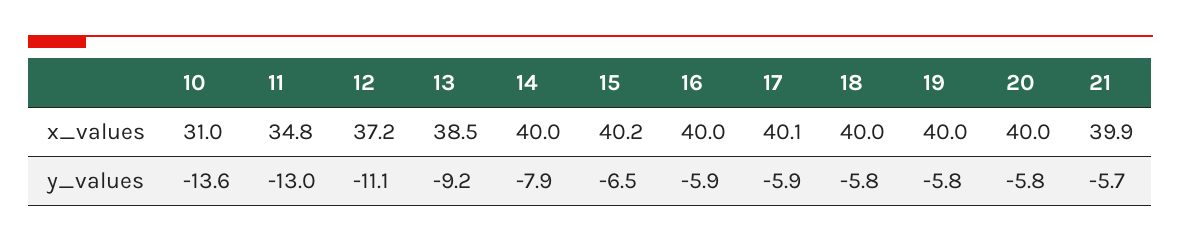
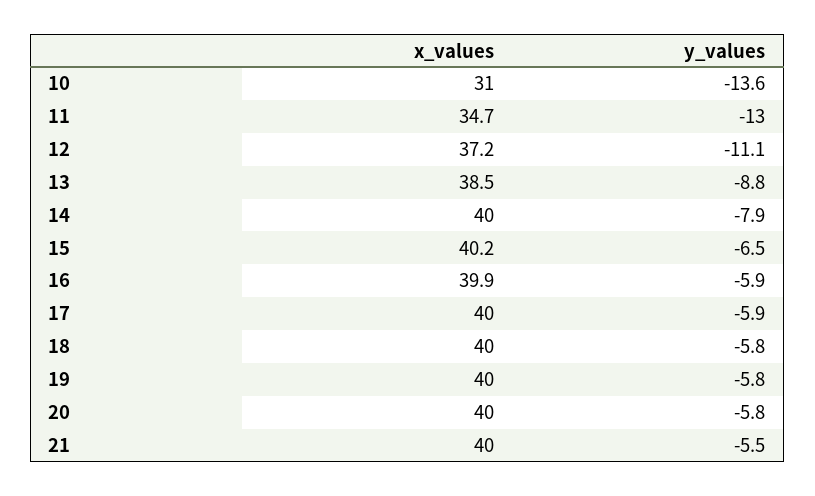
11, x_values: 34.8 -> 34.7
16, x_values: 40 -> 39.9
17, x_values: 40.1 -> 40
21, x_values: 39.9 -> 40
13, y_values: -9.2 -> -8.8
21, y_values: -5.7 -> -5.5

